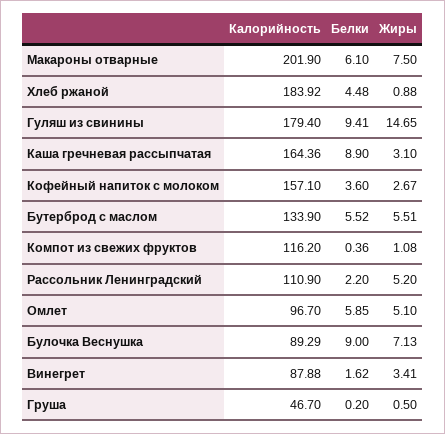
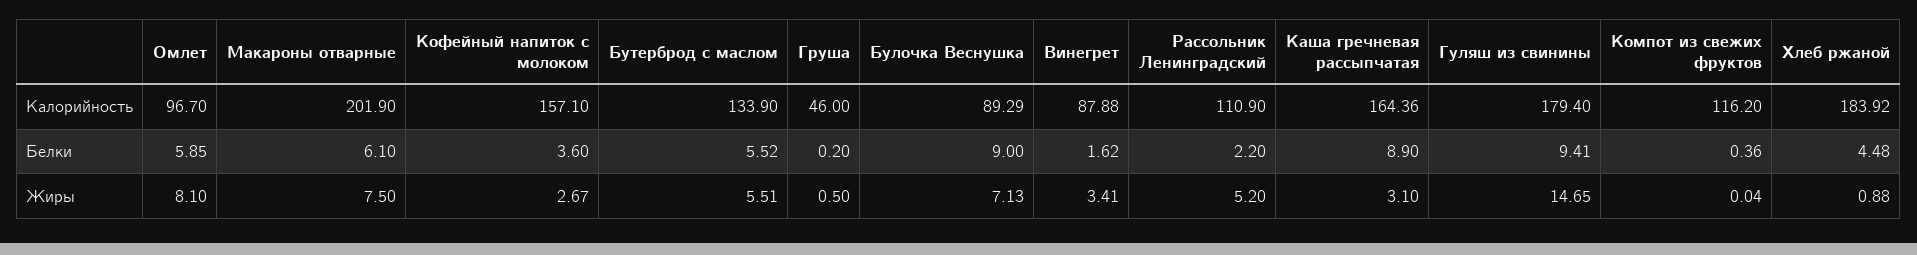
Жиры, Компот из свежих фруктов: 1.08 -> 0.04
Жиры, Омлет: 5.1 -> 8.1
Калорийность, Груша: 46.7 -> 46

